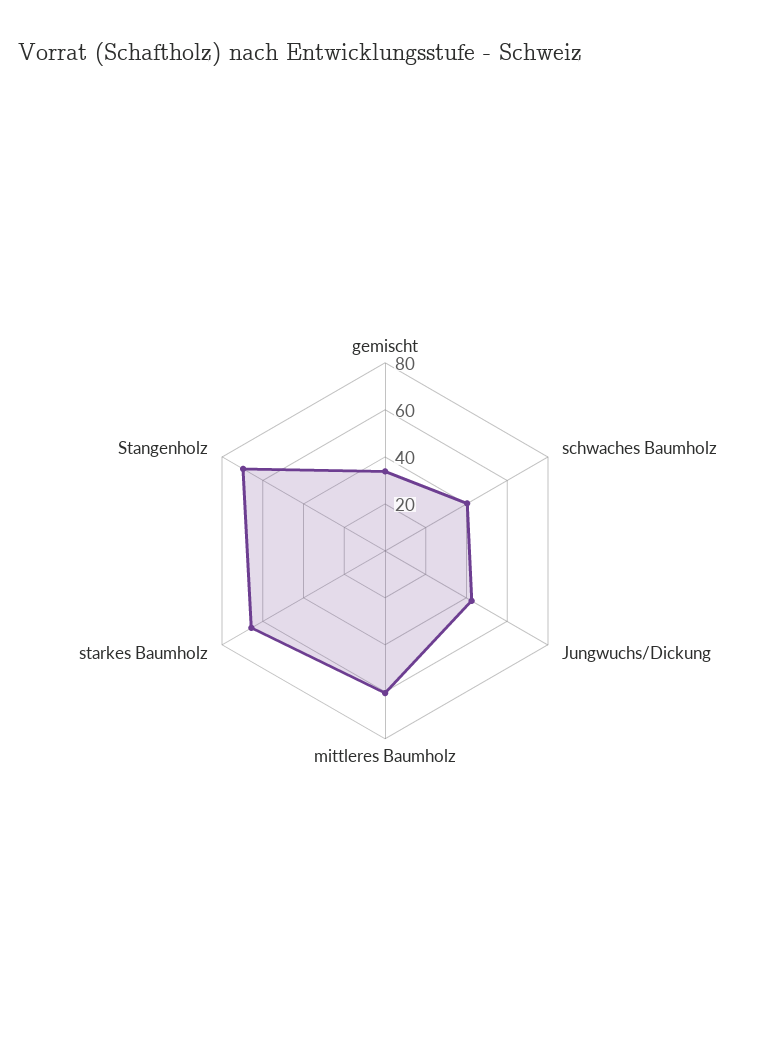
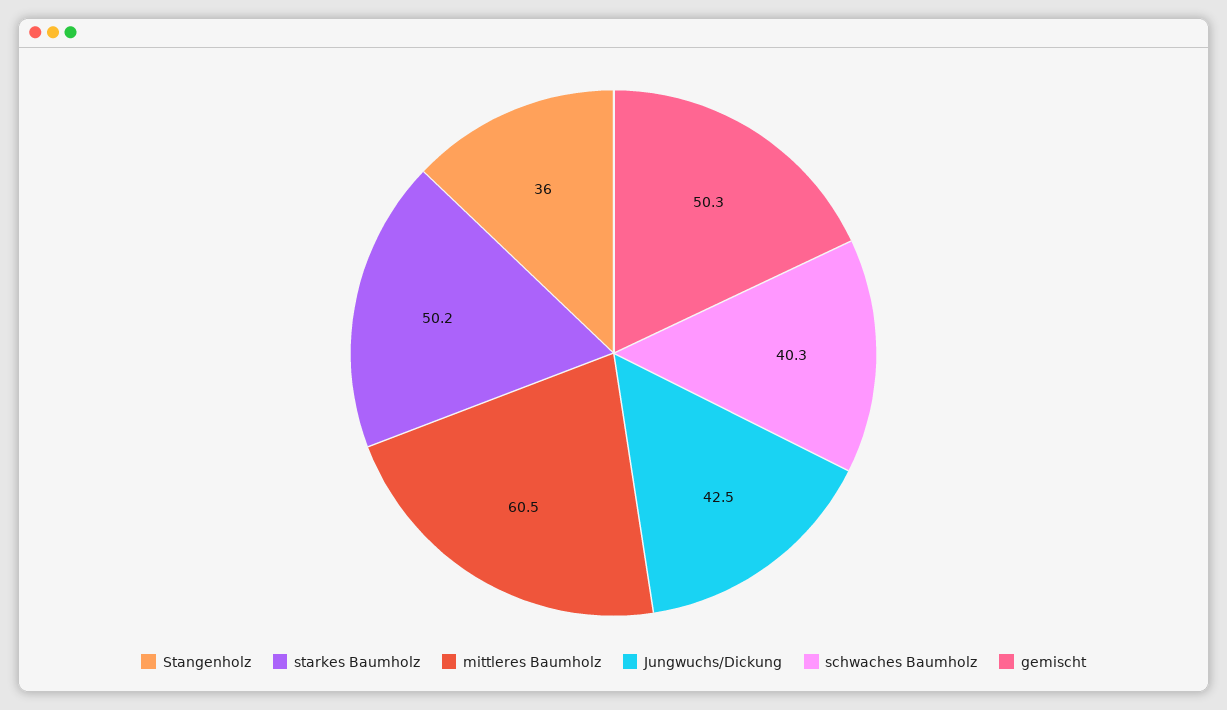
gemischt: 35 -> 50.3
starkes Baumholz: 65 -> 50.2
Stangenholz: 70 -> 36

